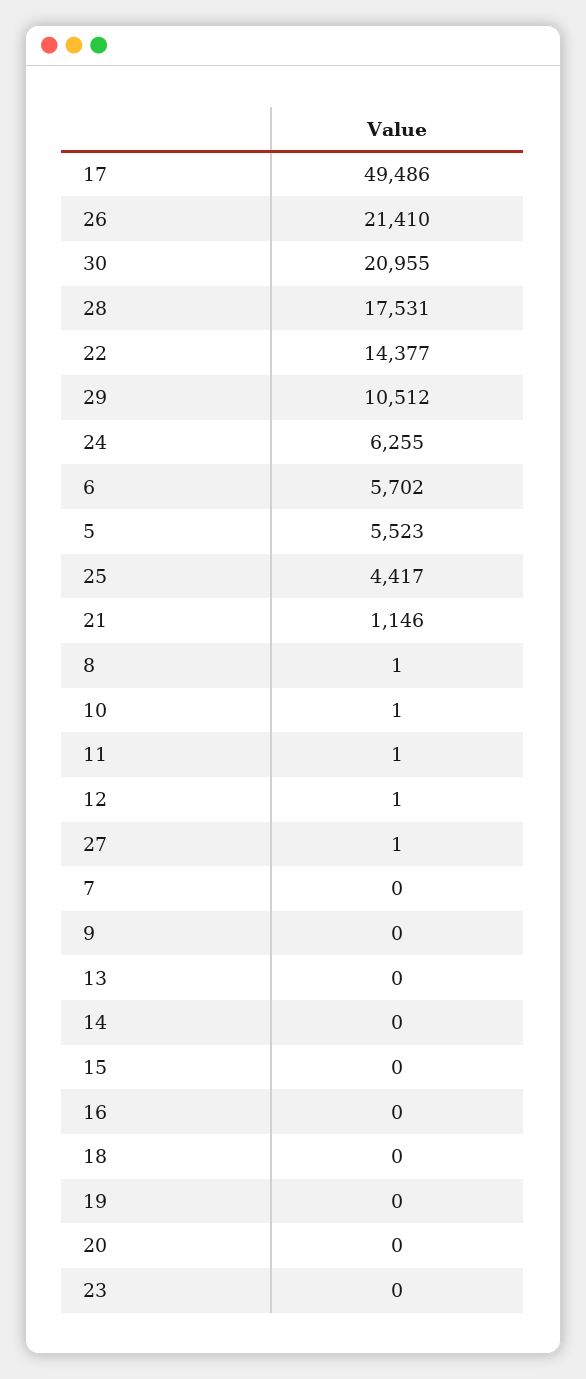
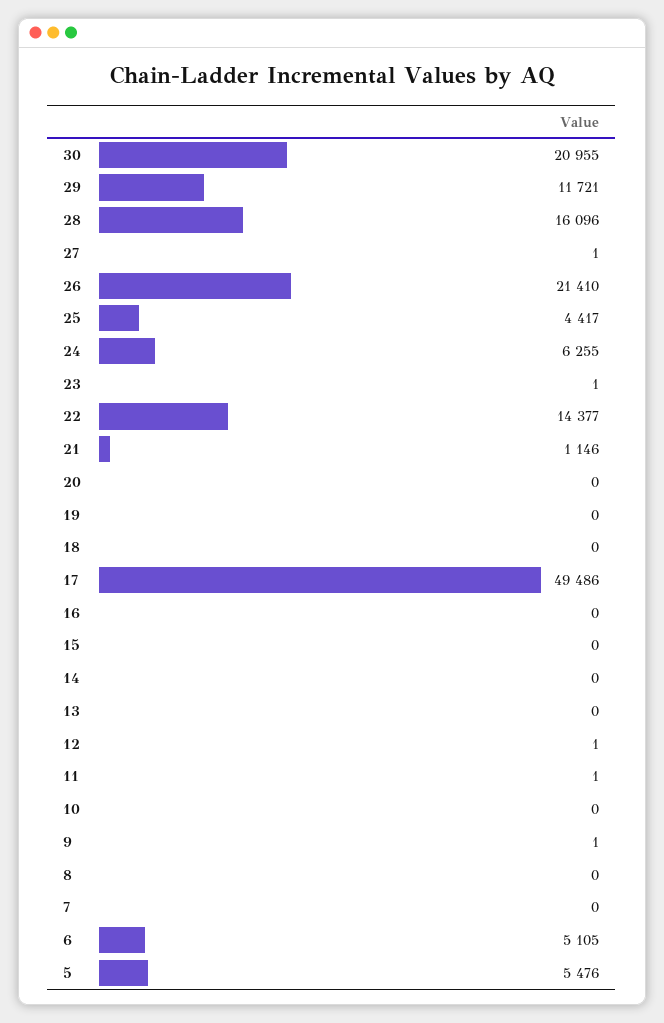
28: 17531 -> 16096
29: 10512 -> 11721
6: 5702 -> 5105
5: 5523 -> 5476
8: 1 -> 0
10: 1 -> 0
9: 0 -> 1
23: 0 -> 1

